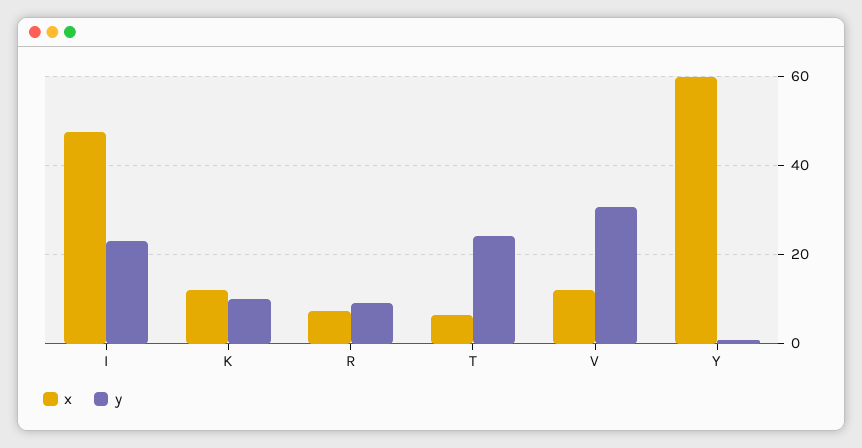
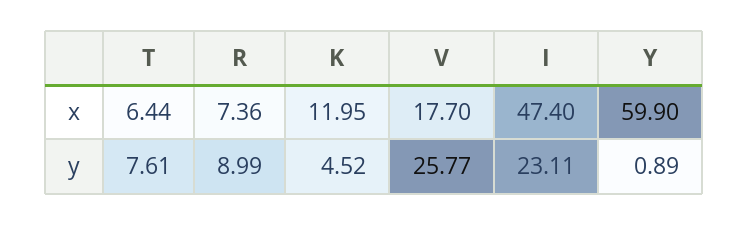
y, K: 10 -> 4.52
y, T: 24 -> 7.61
x, V: 12 -> 17.7
y, V: 30 -> 25.77

